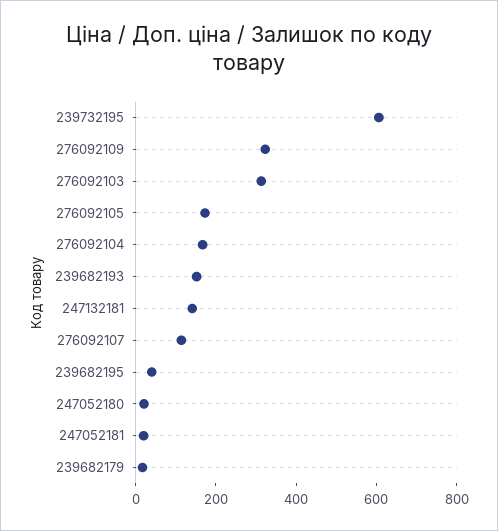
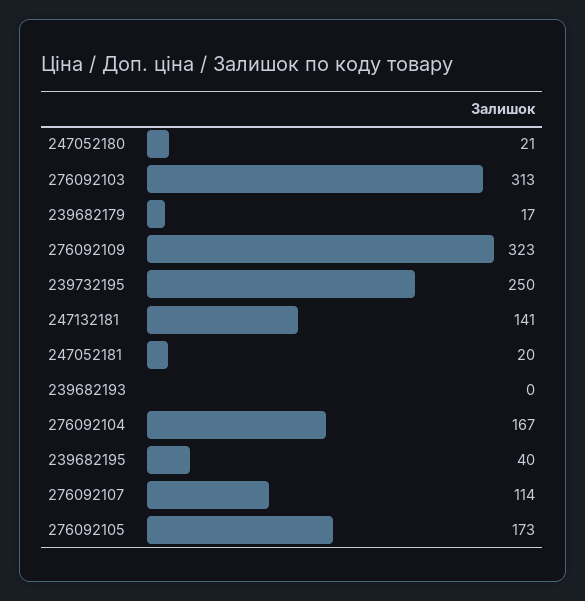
239732195: 600 -> 250
239682193: 150 -> 0

